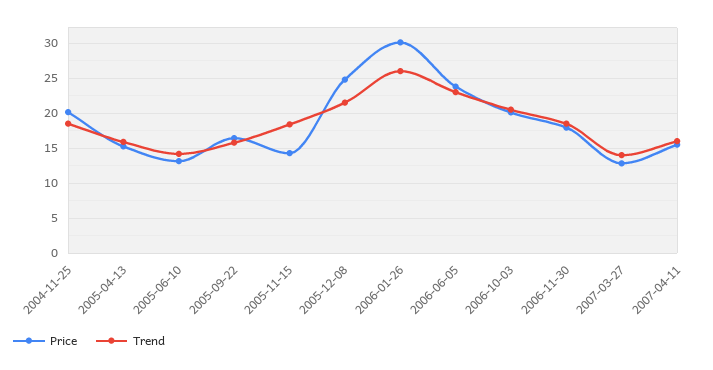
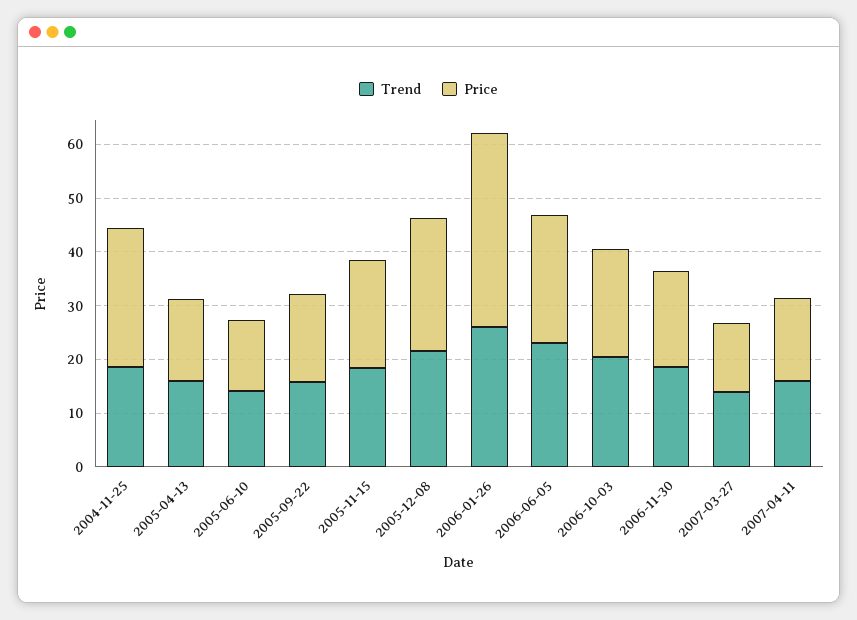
Price, 2004-11-25: 20 -> 26
Price, 2005-11-15: 14 -> 20
Price, 2006-01-26: 30 -> 36

